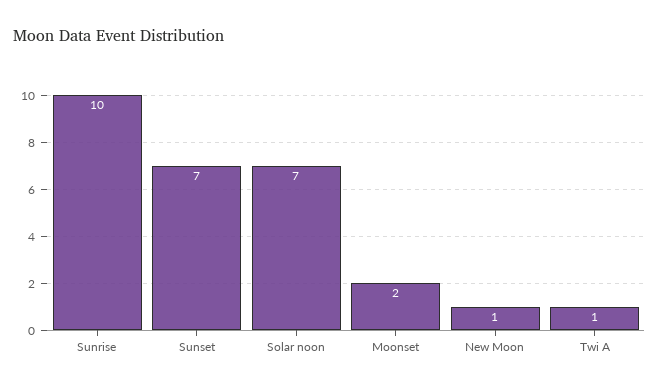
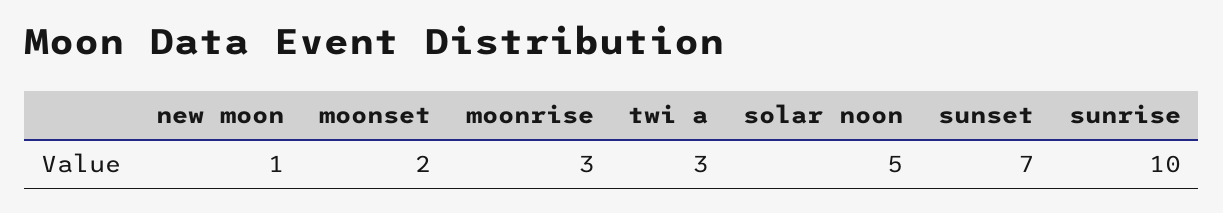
Solar noon: 7 -> 5
Twi A: 1 -> 3
moonrise: none -> 3

